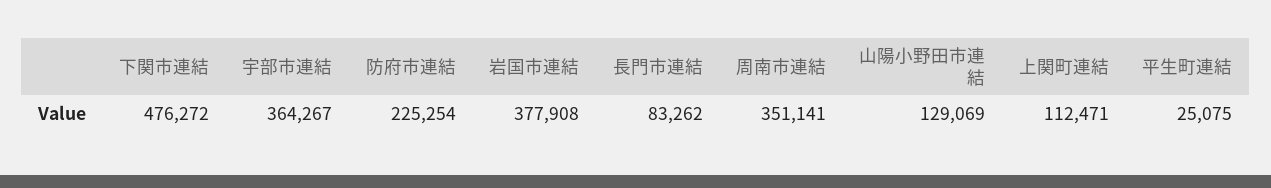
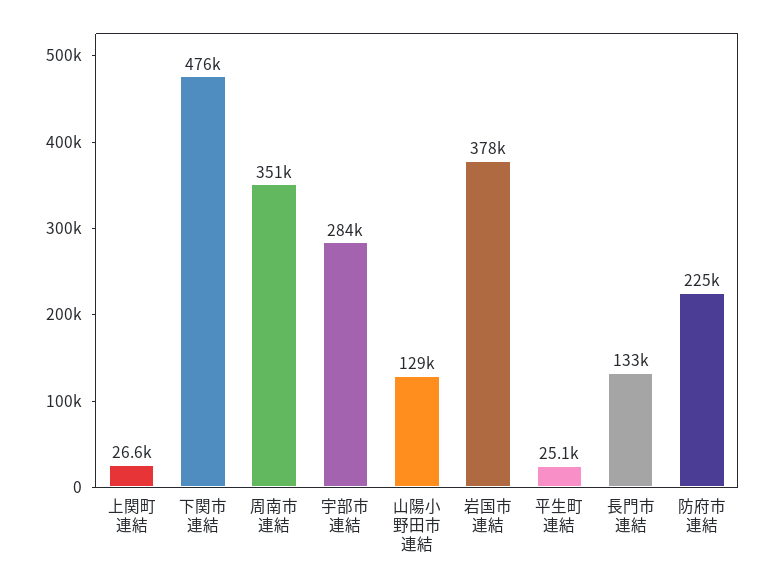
宇部市連結: 364267 -> 284000
長門市連結: 83262 -> 133000
上関町連結: 112471 -> 26600

